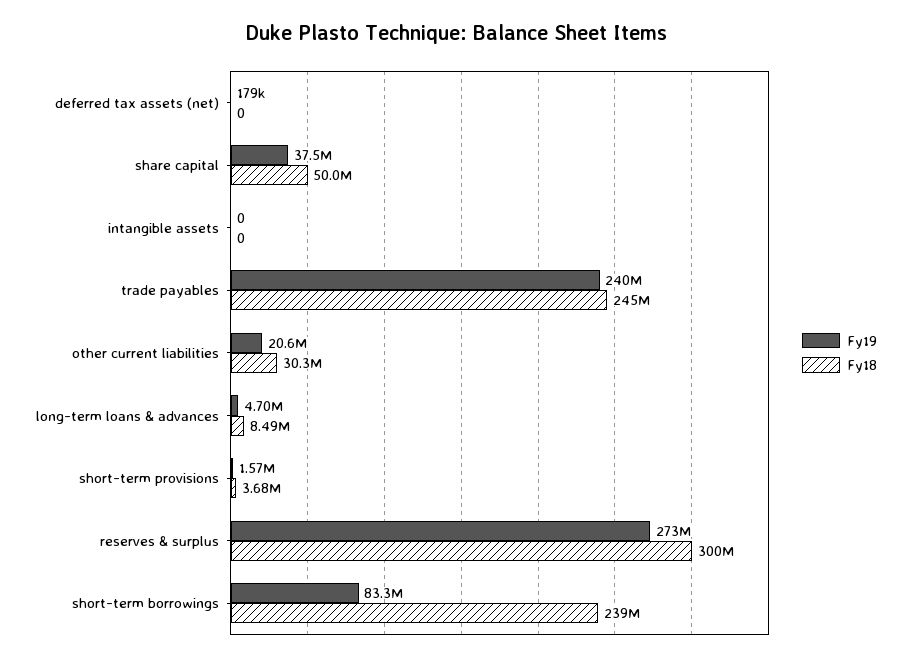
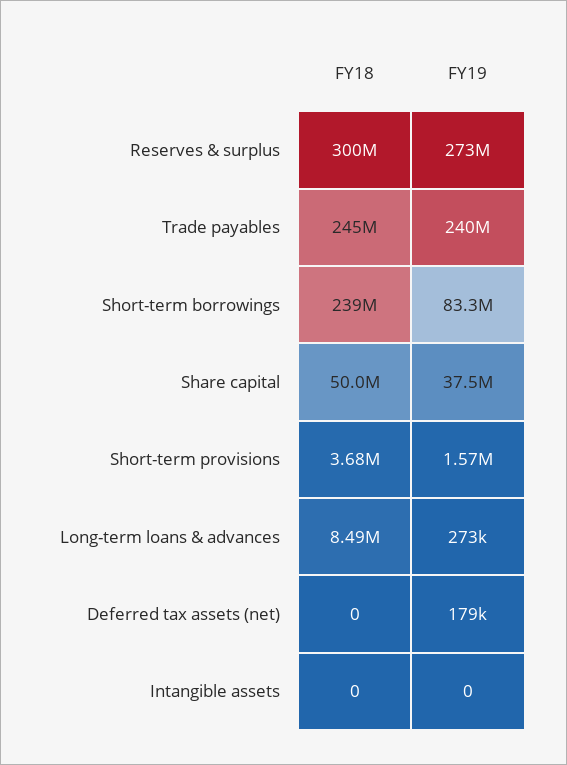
Fy19, other current liabilities: 20600000 -> none
Fy18, other current liabilities: 30300000 -> none
Fy19, long-term loans & advances: 4700000 -> 273000

